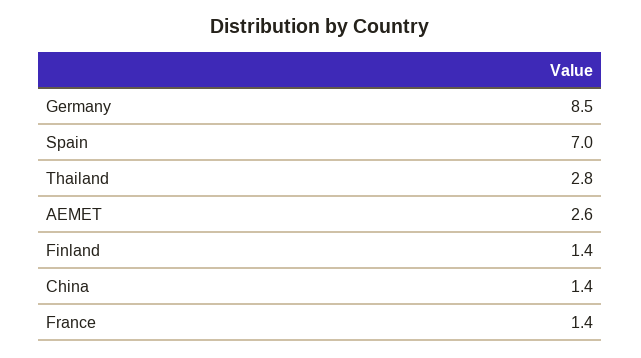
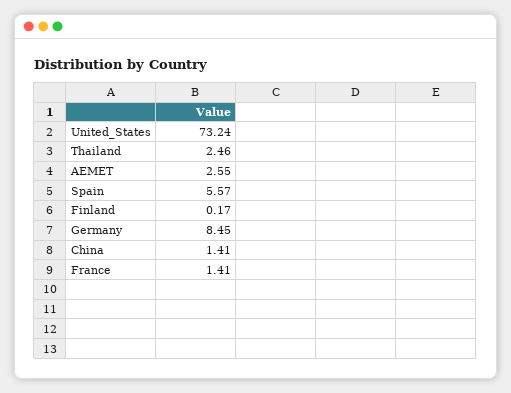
Spain: 7 -> 5.57
Thailand: 2.8 -> 2.46
Finland: 1.4 -> 0.17
United_States: none -> 73.24

